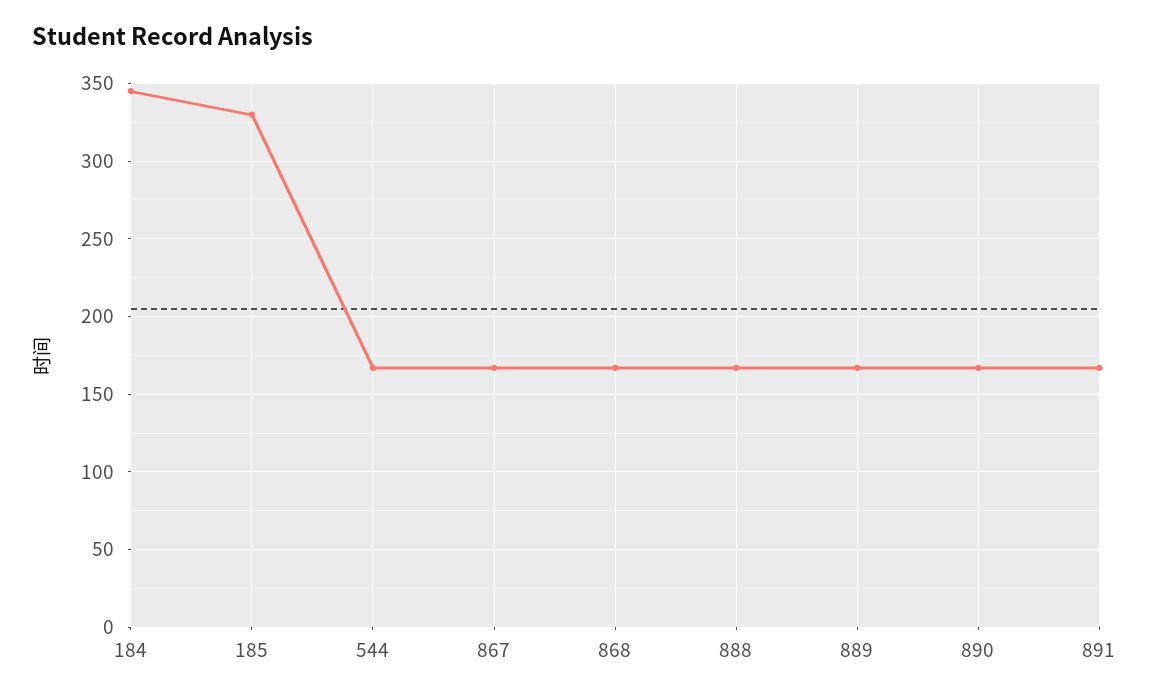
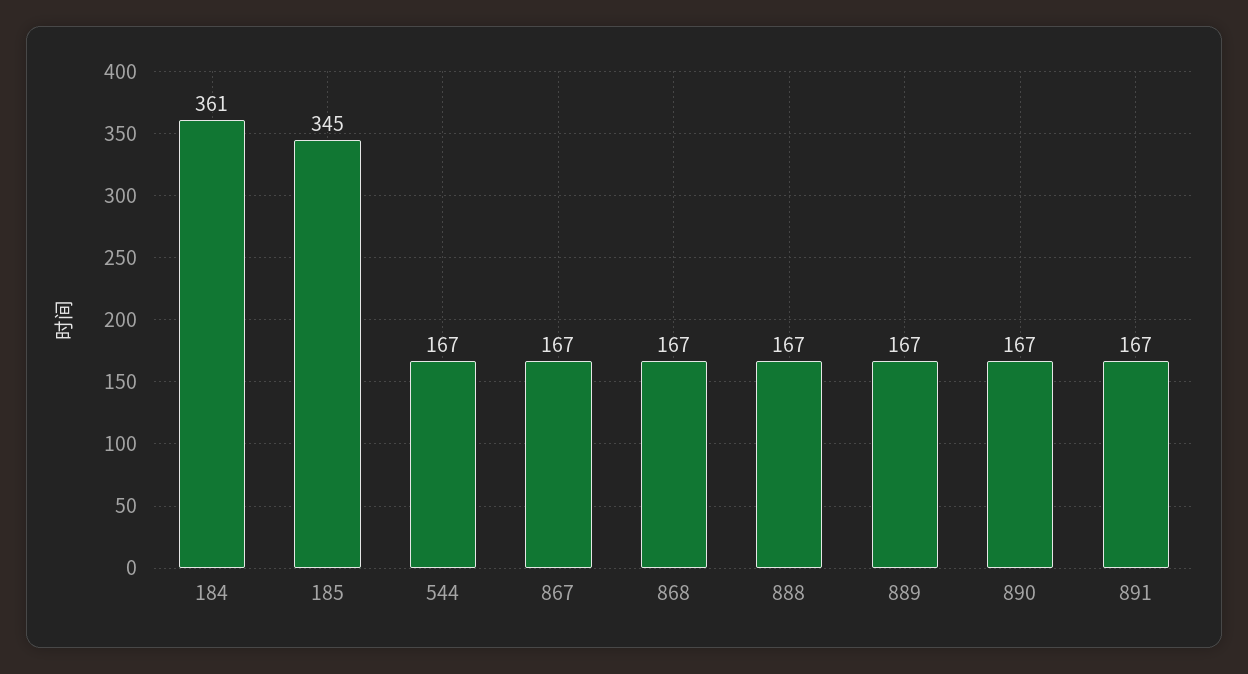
184: 345 -> 361
185: 330 -> 345

